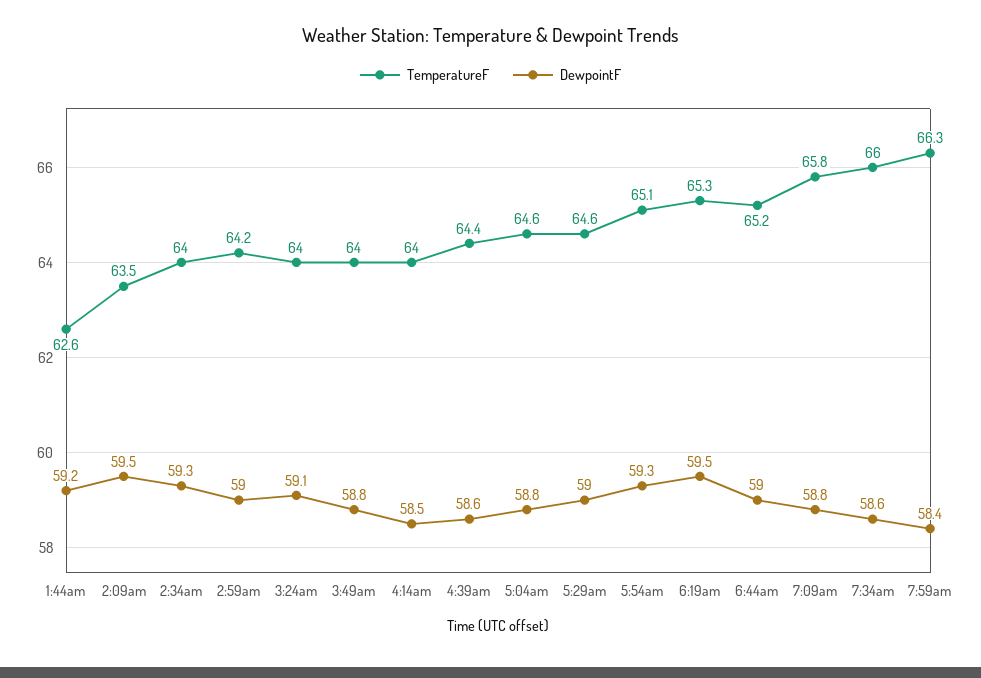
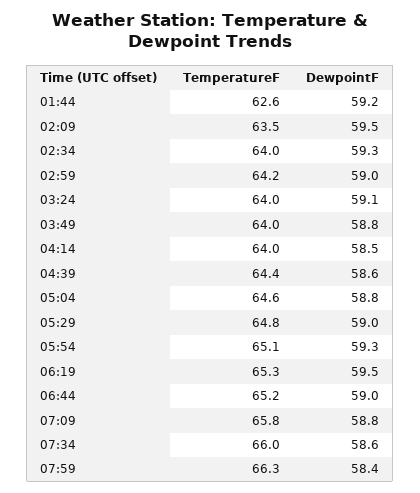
TemperatureF, 5:29am: 64.6 -> 64.8

